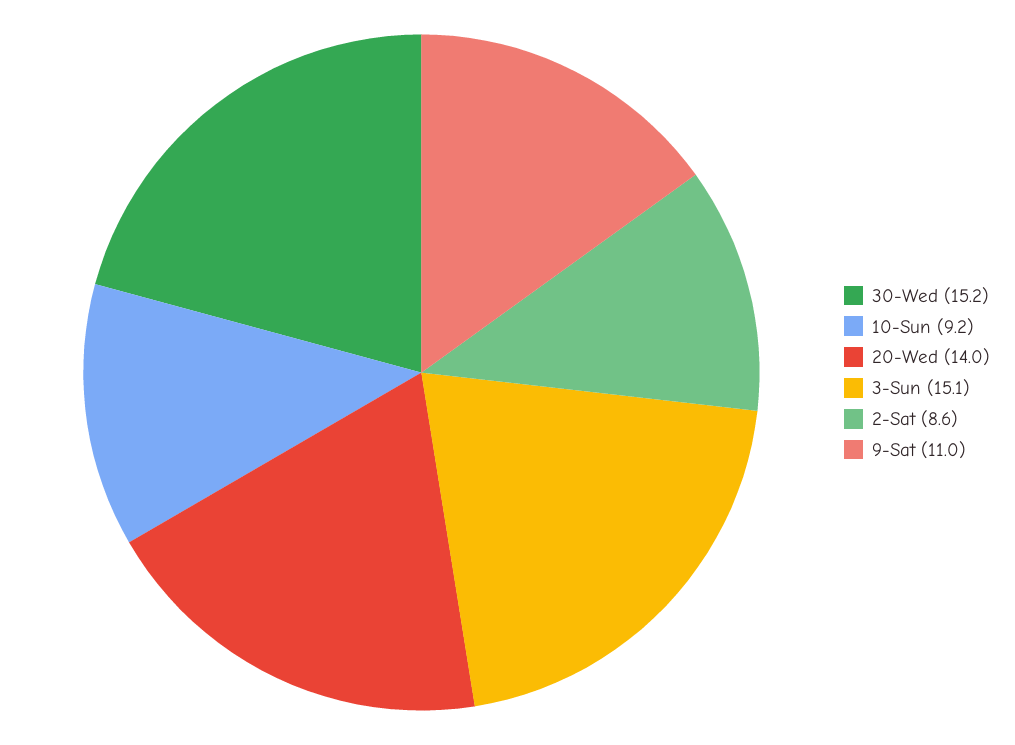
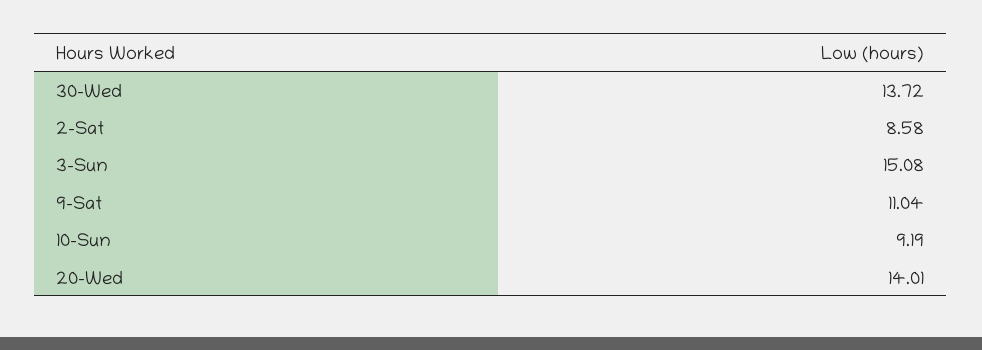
30-Wed: 15.2 -> 13.72

